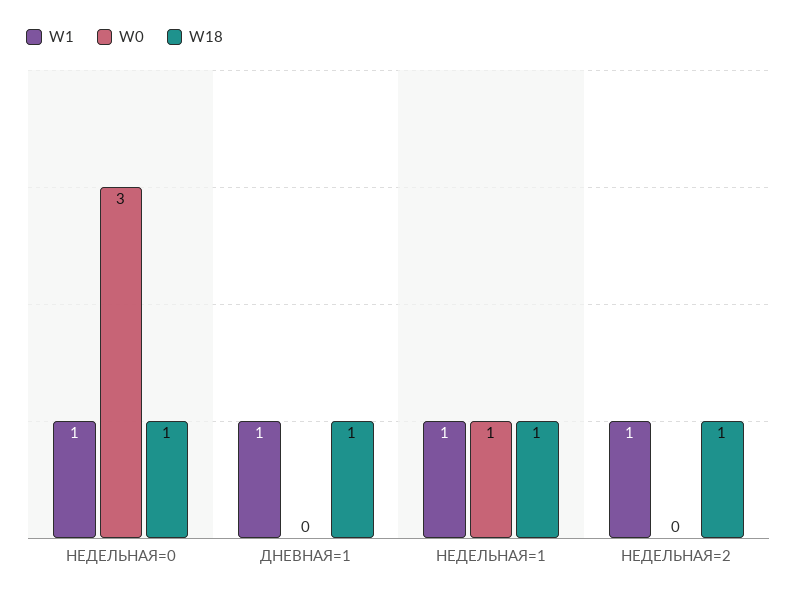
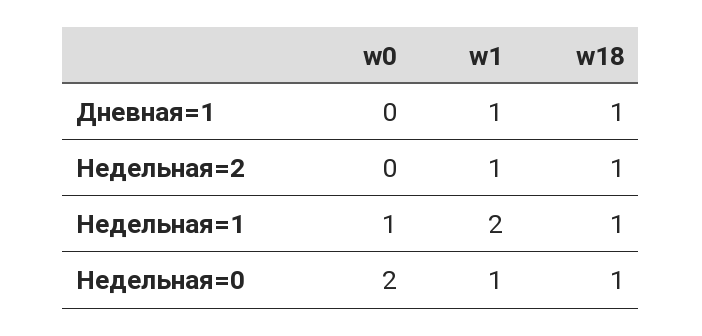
W0, НЕДЕЛЬНАЯ=0: 3 -> 2
W1, НЕДЕЛЬНАЯ=1: 1 -> 2

